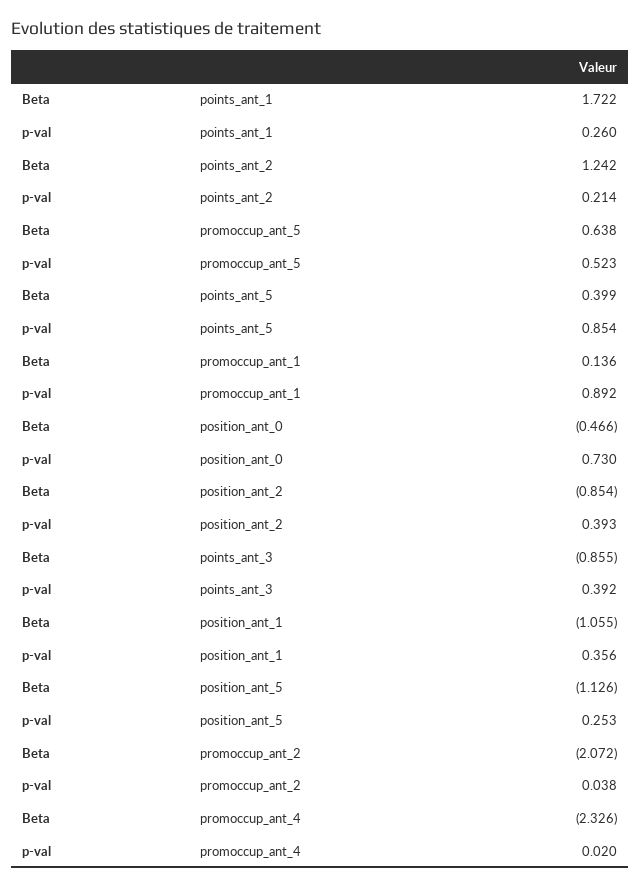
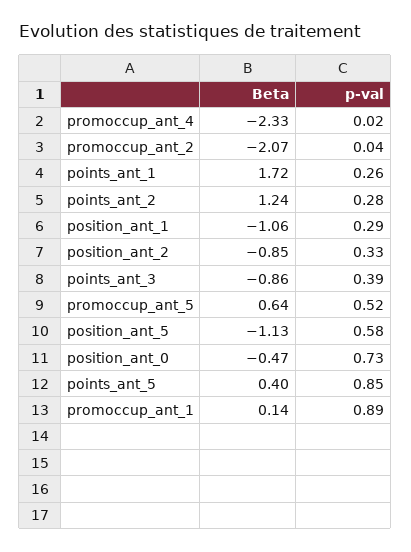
p-val, points_ant_2: 0.214 -> 0.28
p-val, position_ant_2: 0.393 -> 0.33
p-val, position_ant_1: 0.356 -> 0.29
p-val, position_ant_5: 0.253 -> 0.58

